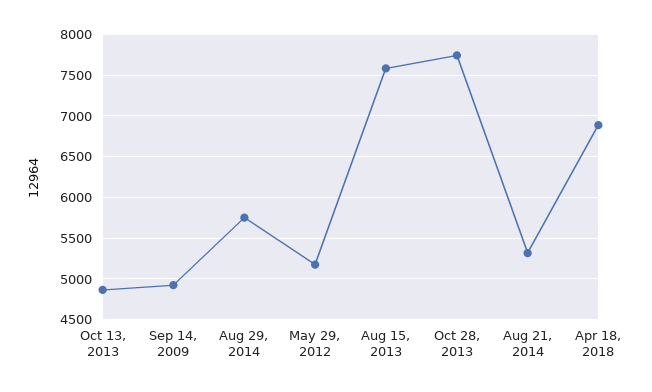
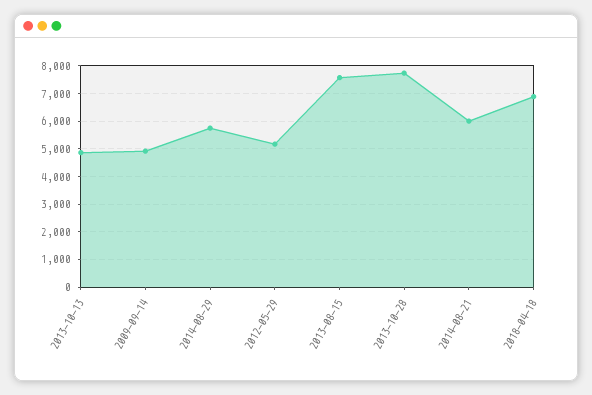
Aug 21, 2014: 5300 -> 6000

